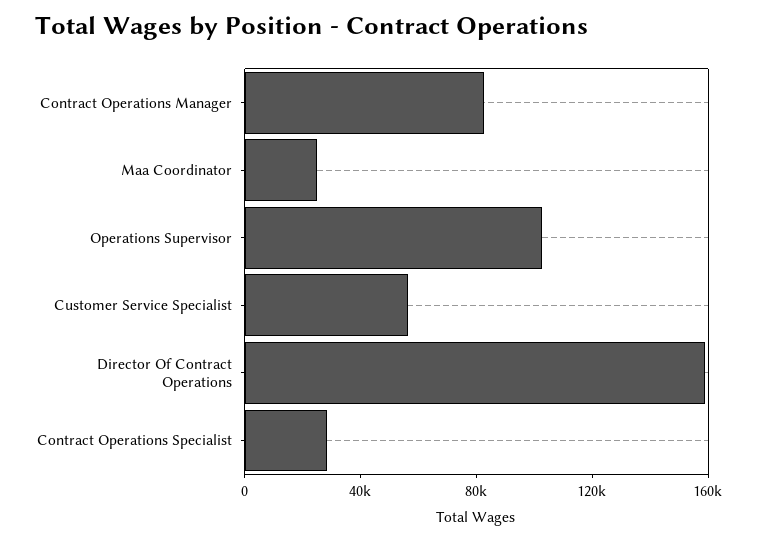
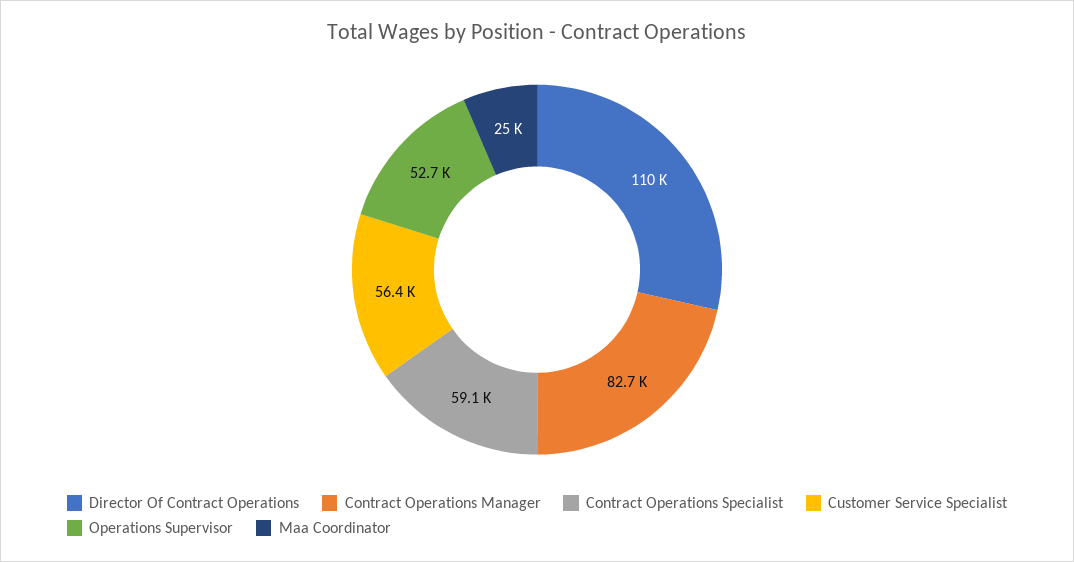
Operations Supervisor: 100000 -> 52700
Director Of Contract Operations: 160000 -> 110000
Contract Operations Specialist: 30000 -> 59100

